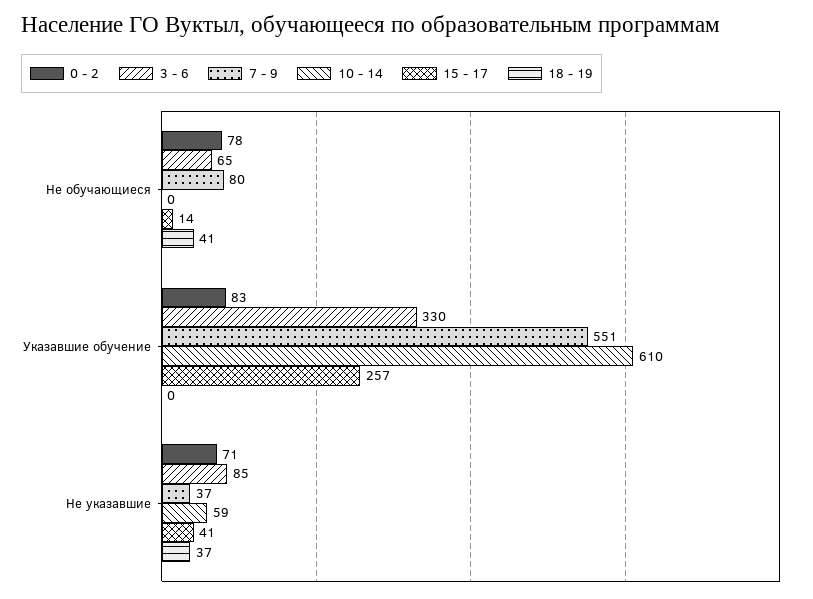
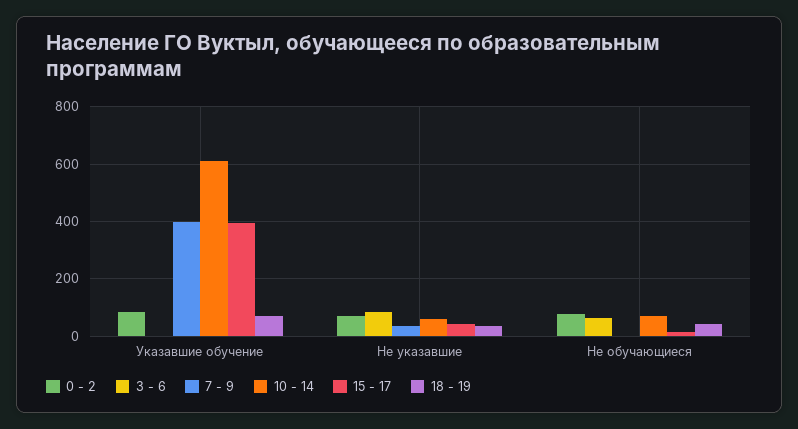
7 - 9, Не обучающиеся: 80 -> 0
10 - 14, Не обучающиеся: 0 -> 75
3 - 6, Указавшие обучение: 330 -> 0
7 - 9, Указавшие обучение: 551 -> 400
15 - 17, Указавшие обучение: 257 -> 400
18 - 19, Указавшие обучение: 0 -> 75

